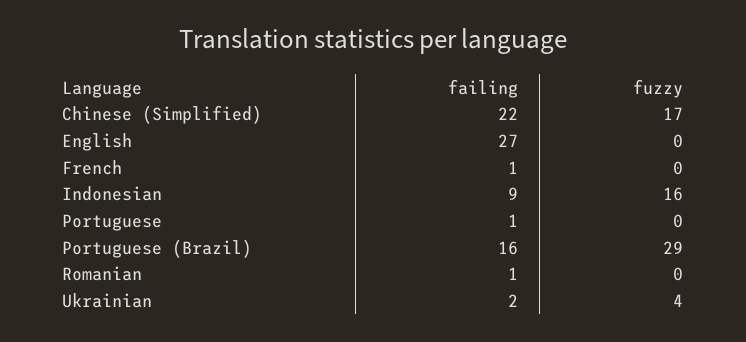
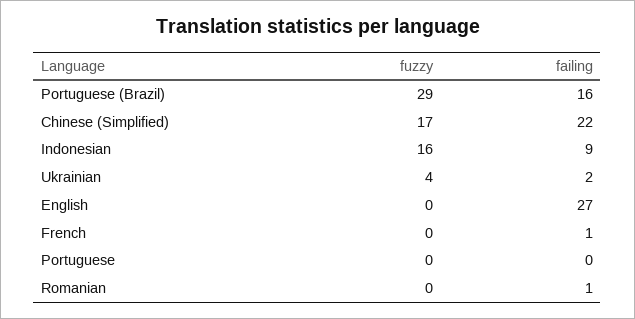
failing, Portuguese: 1 -> 0

